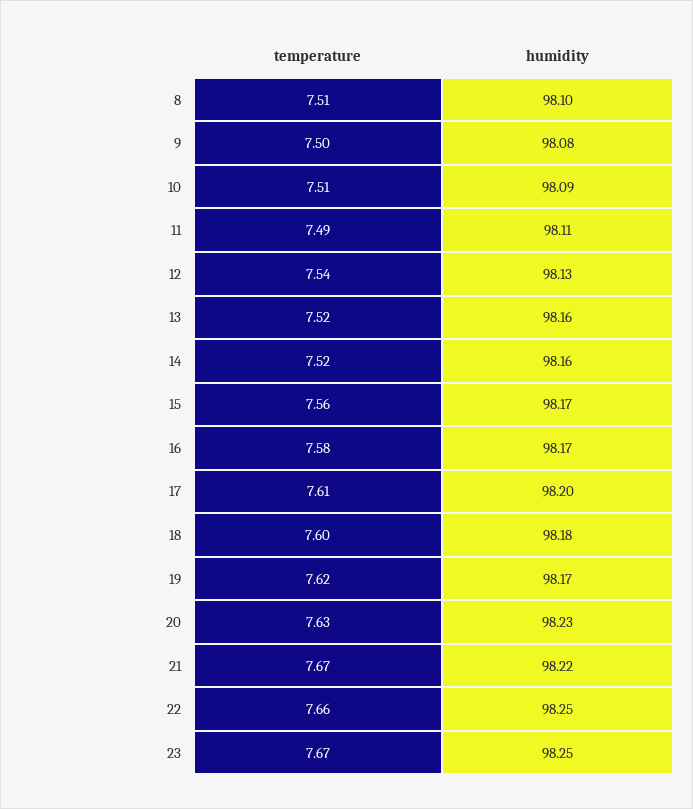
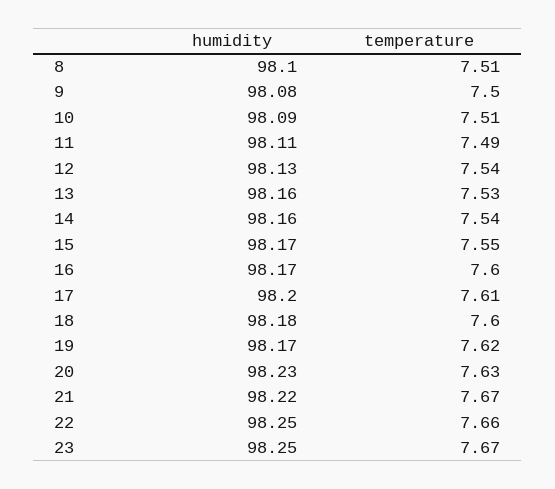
temperature, 13: 7.52 -> 7.53
temperature, 14: 7.52 -> 7.54
temperature, 15: 7.56 -> 7.55
temperature, 16: 7.58 -> 7.6

